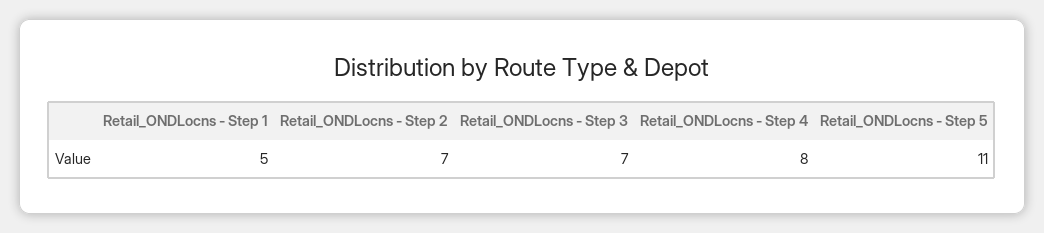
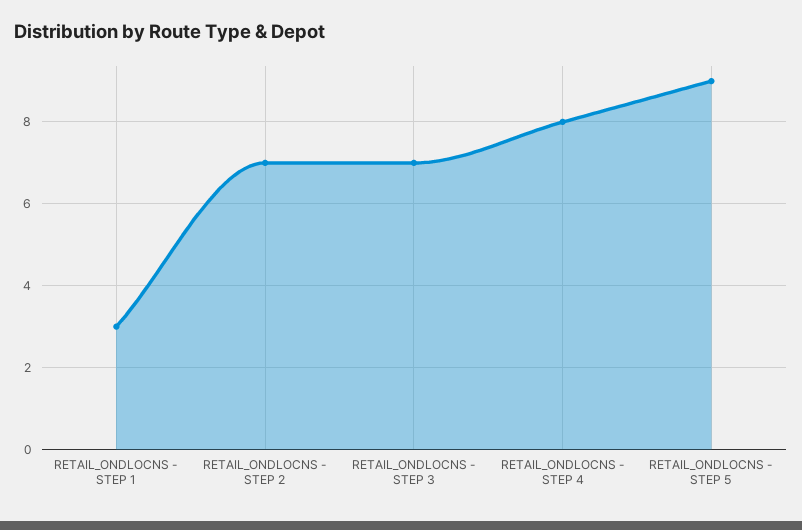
Retail_ONDLocns - Step 1: 5 -> 3
Retail_ONDLocns - Step 5: 11 -> 9

